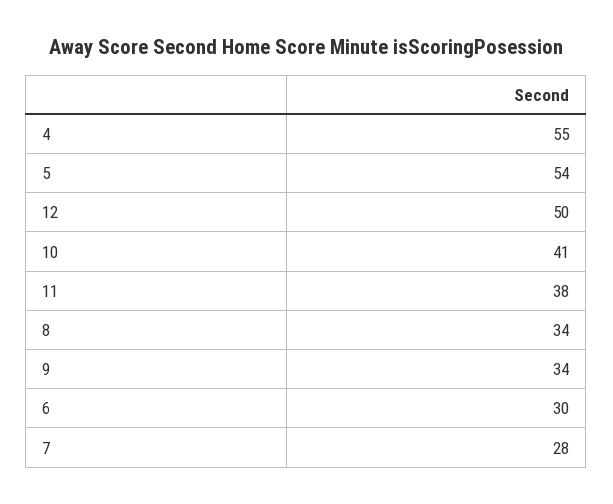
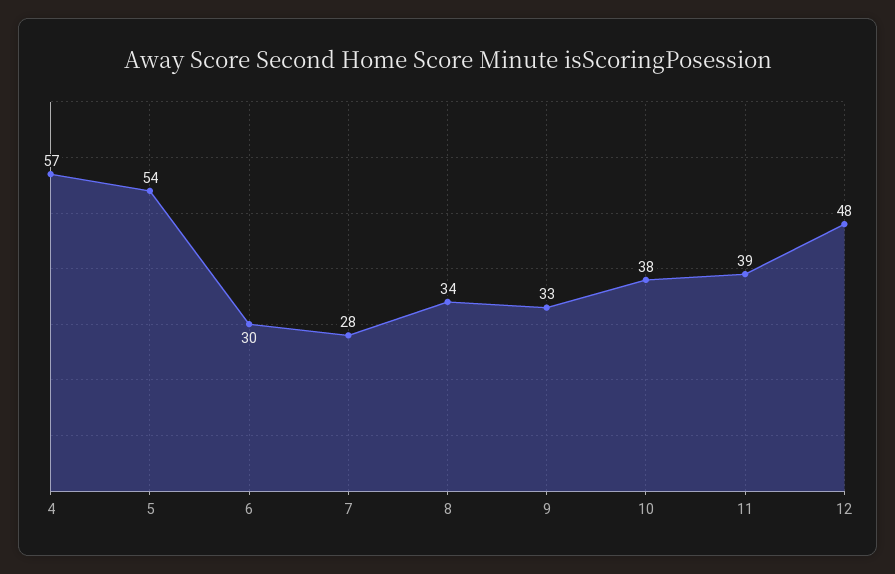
4: 55 -> 57
12: 50 -> 48
10: 41 -> 38
11: 38 -> 39
9: 34 -> 33

